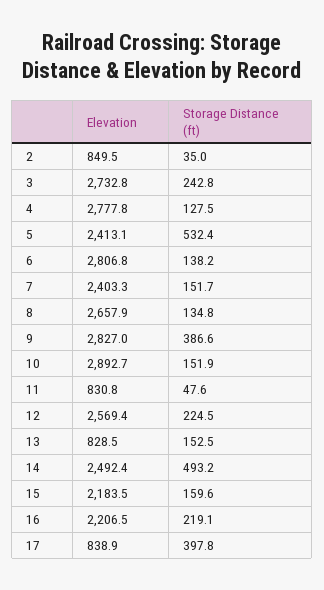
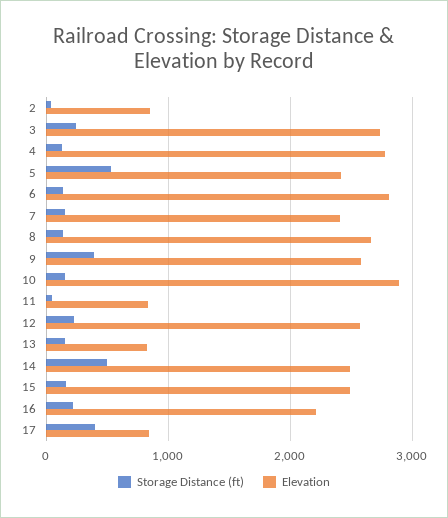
Elevation, 9: 2827 -> 2600
Elevation, 15: 2183.5 -> 2500

